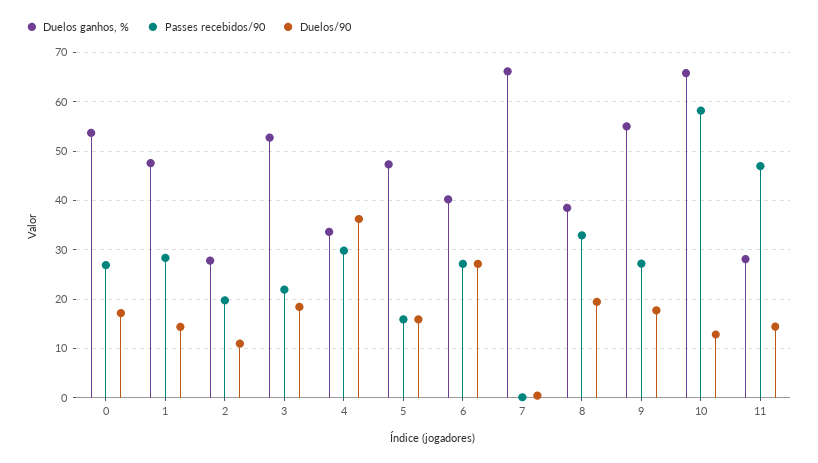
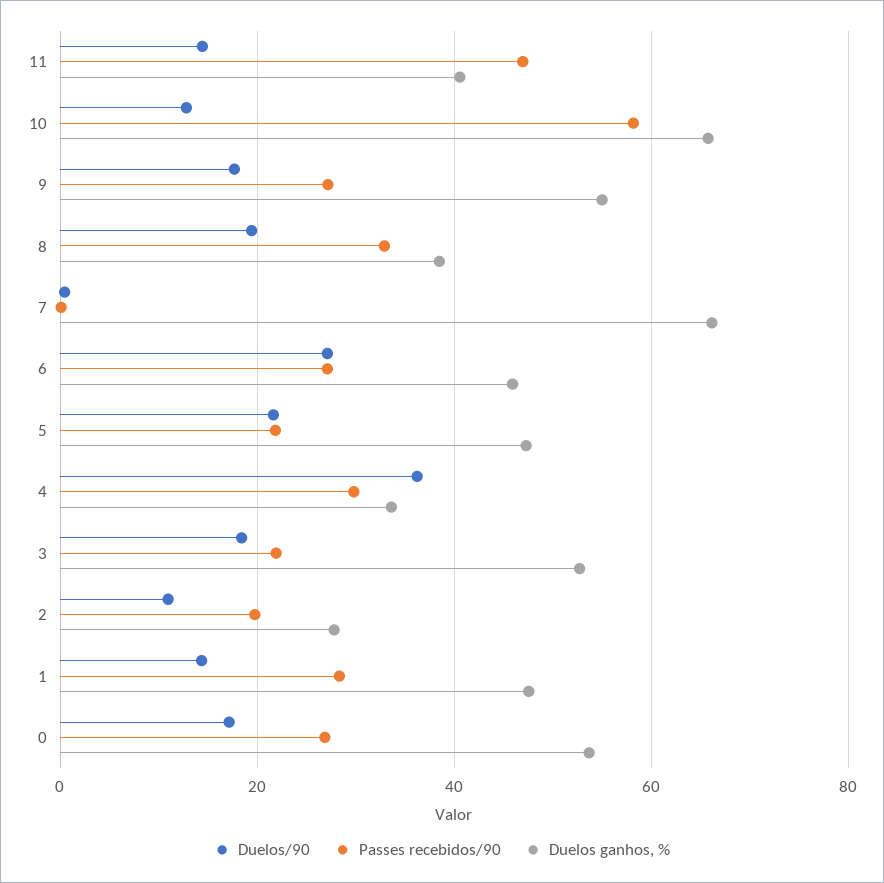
Passes recebidos/90, 5: 16 -> 22
Duelos/90, 5: 16 -> 22
Duelos ganhos, %, 6: 40 -> 46
Duelos ganhos, %, 11: 28 -> 40

